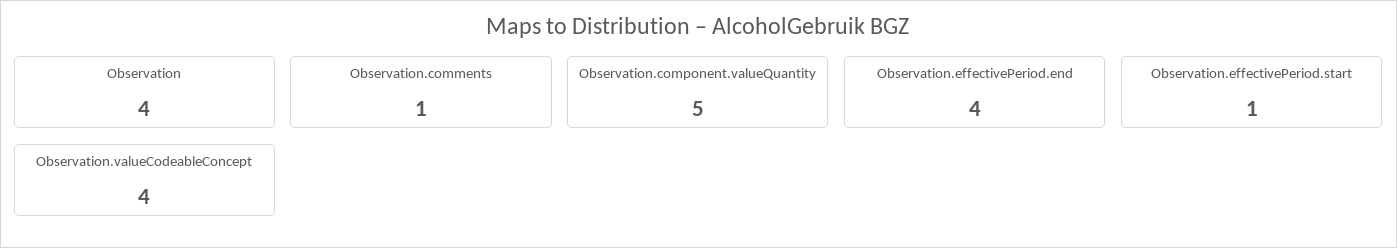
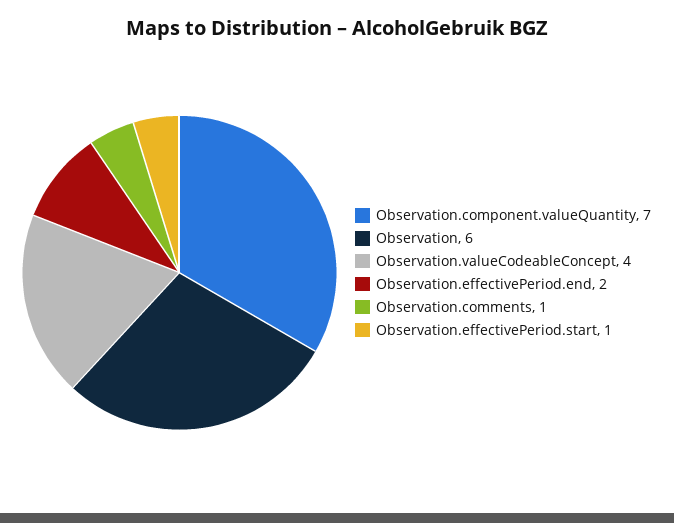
Observation: 4 -> 6
Observation.component.valueQuantity: 5 -> 7
Observation.effectivePeriod.end: 4 -> 2

